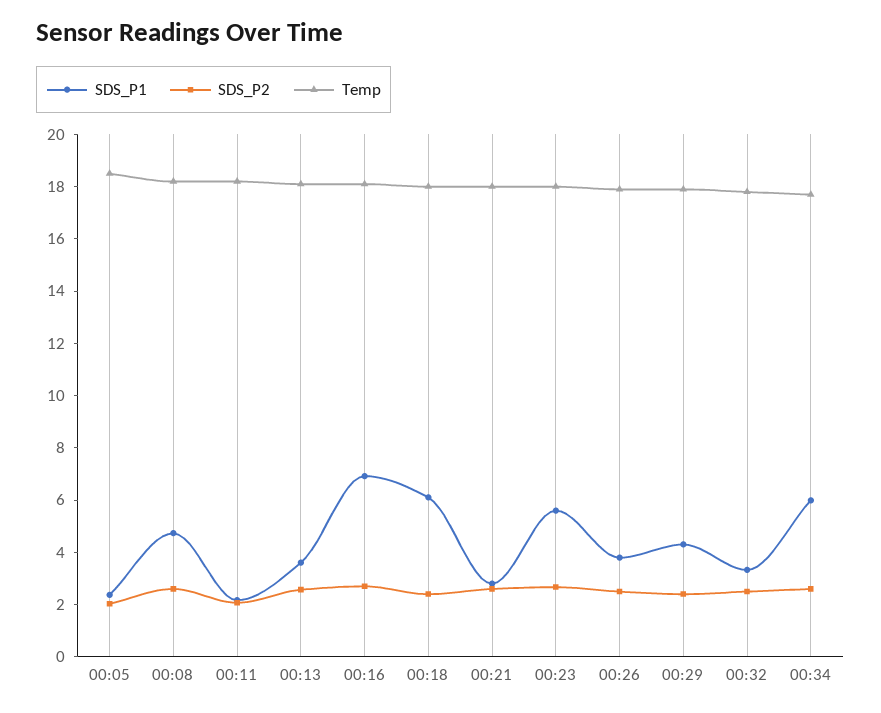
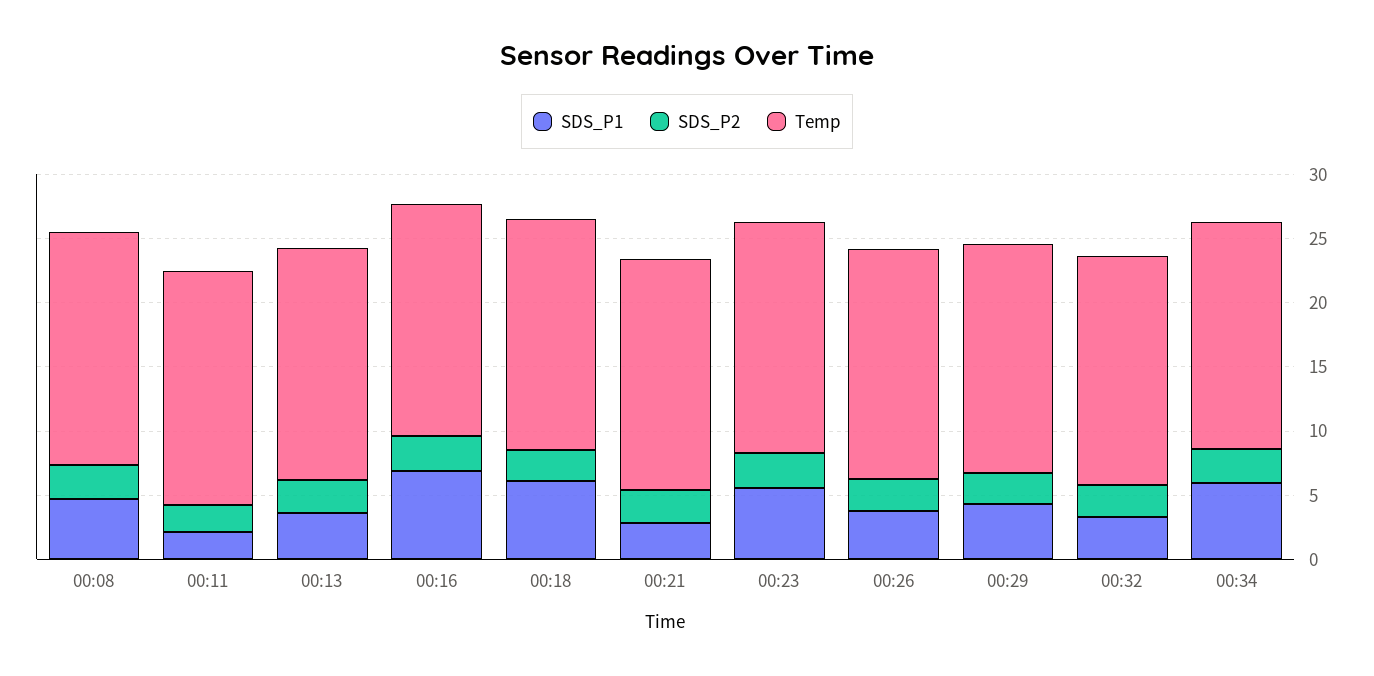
SDS_P1, 00:05: 2.5 -> none
SDS_P2, 00:05: 2 -> none
Temp, 00:05: 18.5 -> none

